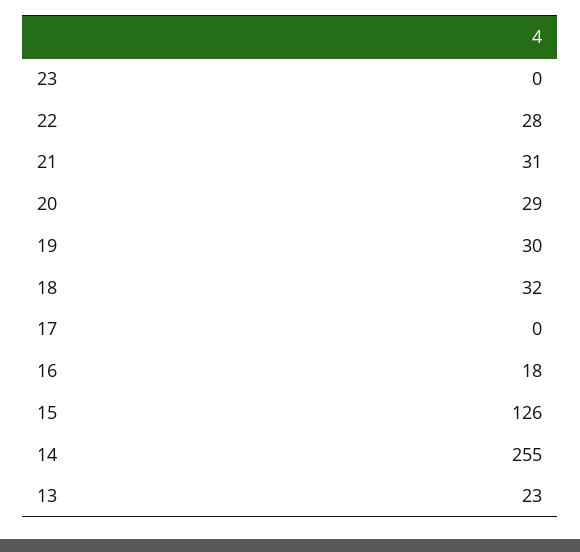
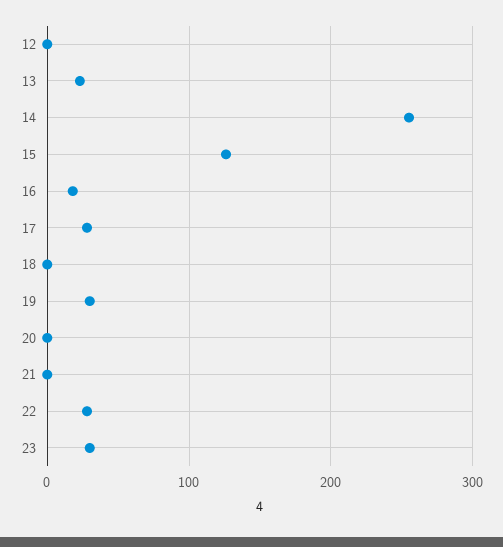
23: 0 -> 30
21: 31 -> 0
20: 29 -> 0
18: 32 -> 0
17: 0 -> 30
12: none -> 0

